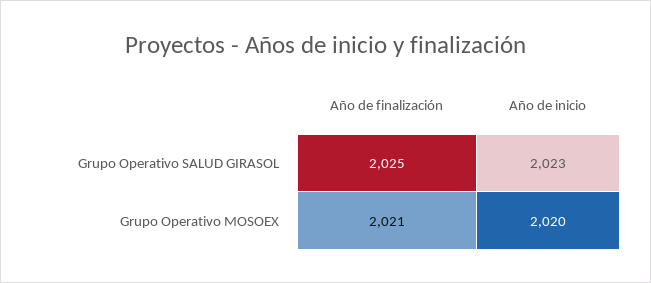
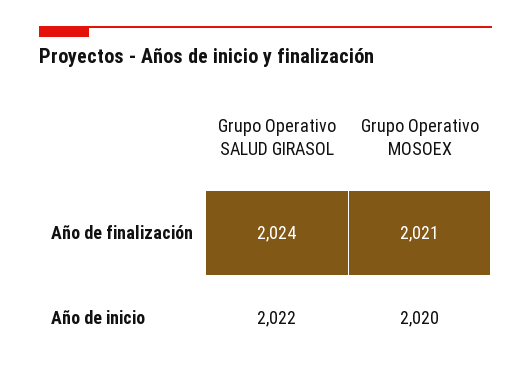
Año de finalización, Grupo Operativo SALUD GIRASOL: 2025 -> 2024
Año de inicio, Grupo Operativo SALUD GIRASOL: 2023 -> 2022

